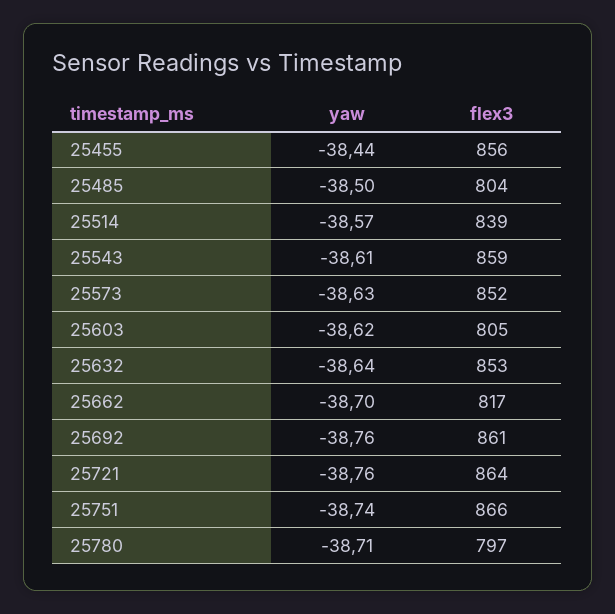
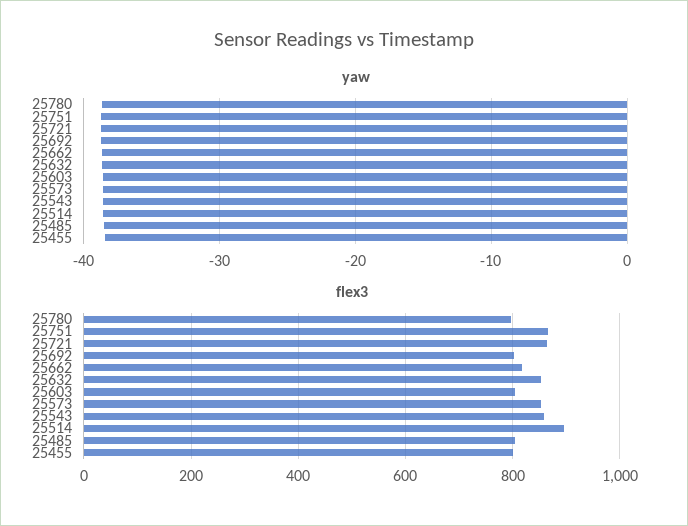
flex3, 25455: 856 -> 800
flex3, 25514: 839 -> 900
flex3, 25692: 861 -> 800

